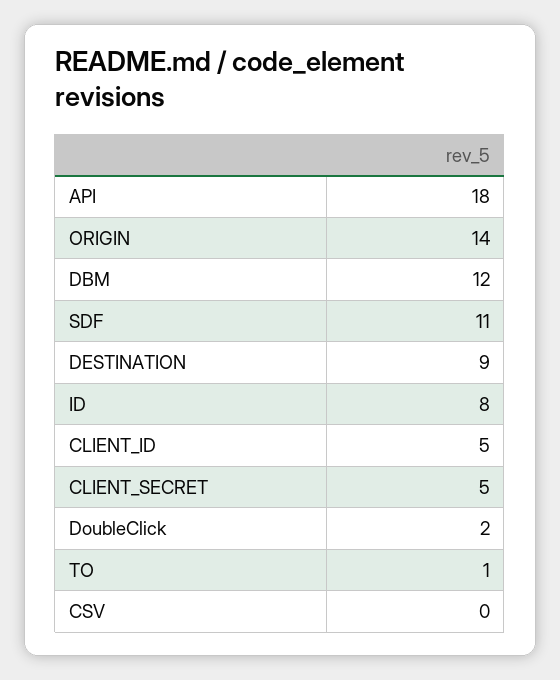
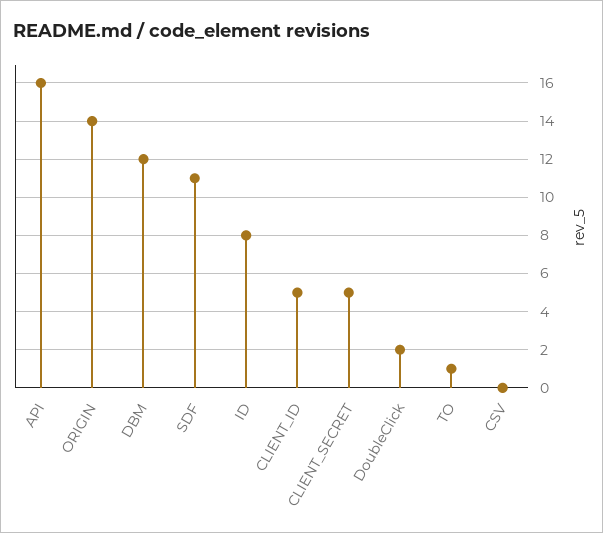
API: 18 -> 16
DESTINATION: 9 -> none

